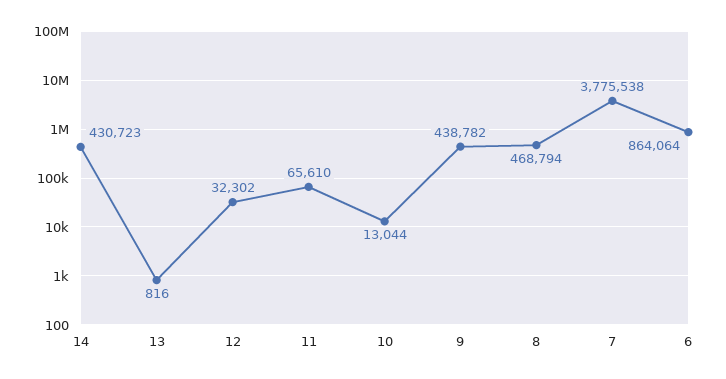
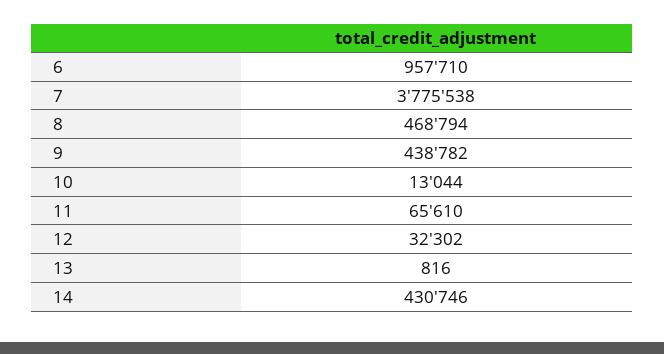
14: 430723 -> 430746
6: 864064 -> 957710

